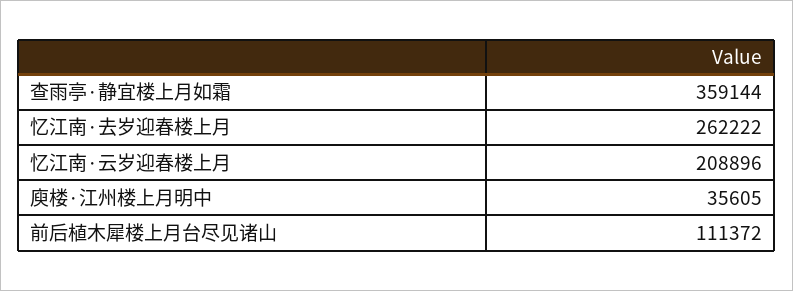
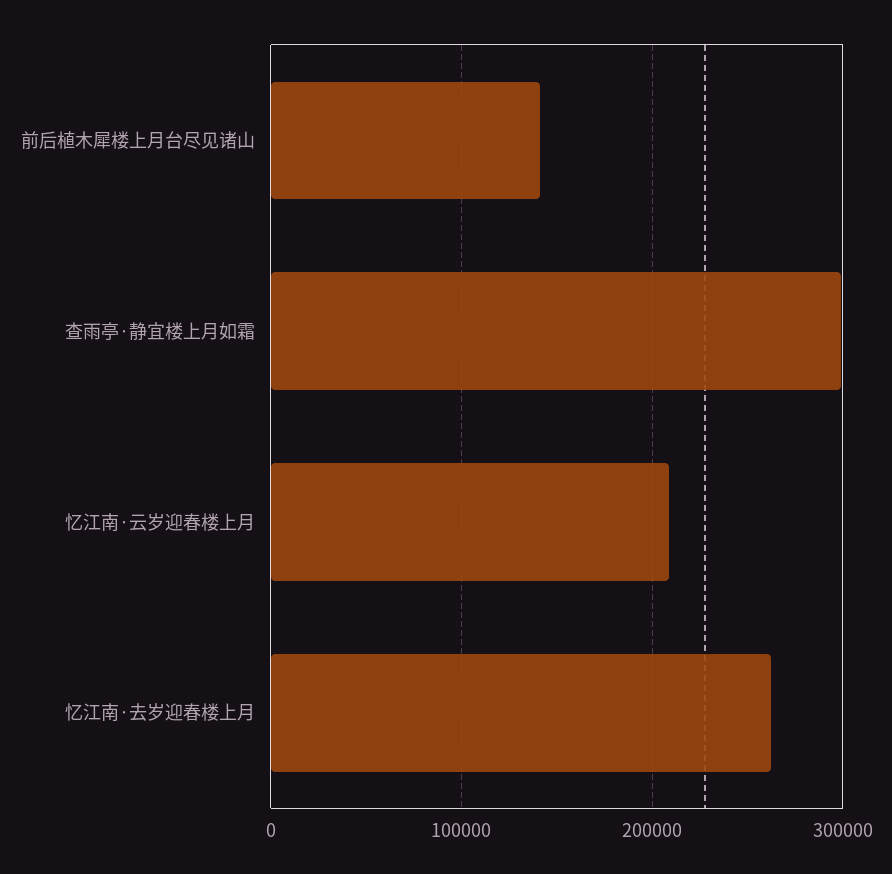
查雨亭·静宜楼上月如霜: 359144 -> 300000
庾楼·江州楼上月明中: 35605 -> none
前后植木犀楼上月台尽见诸山: 111372 -> 140000

